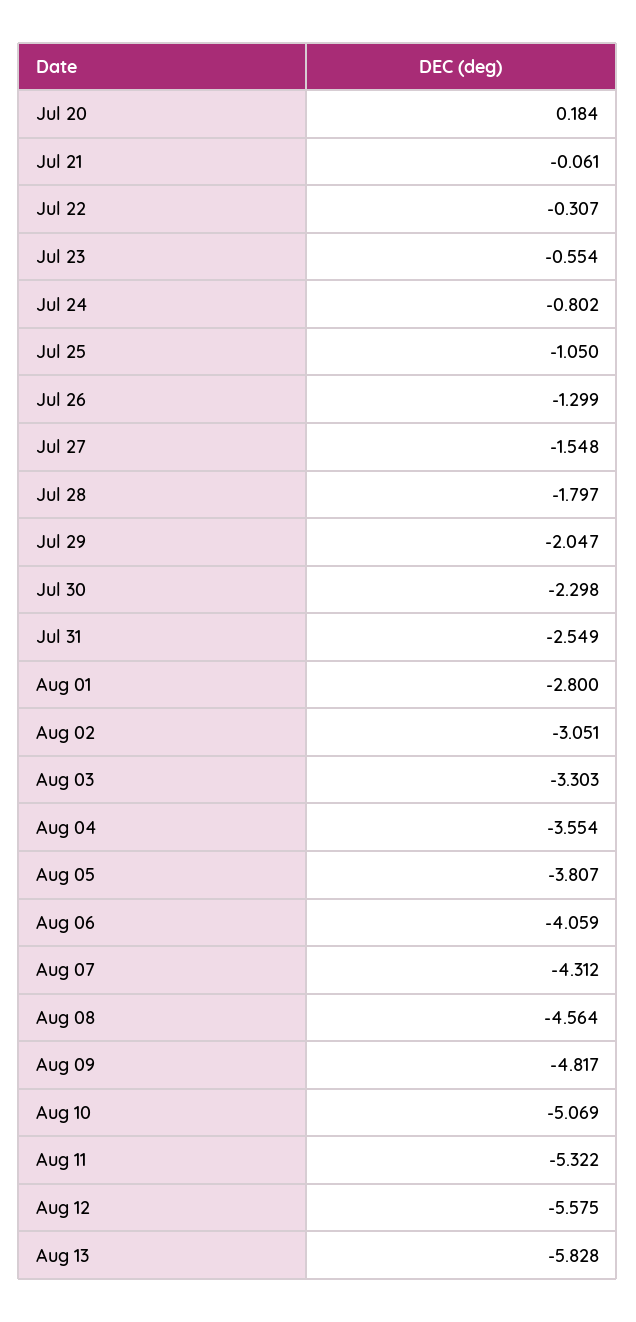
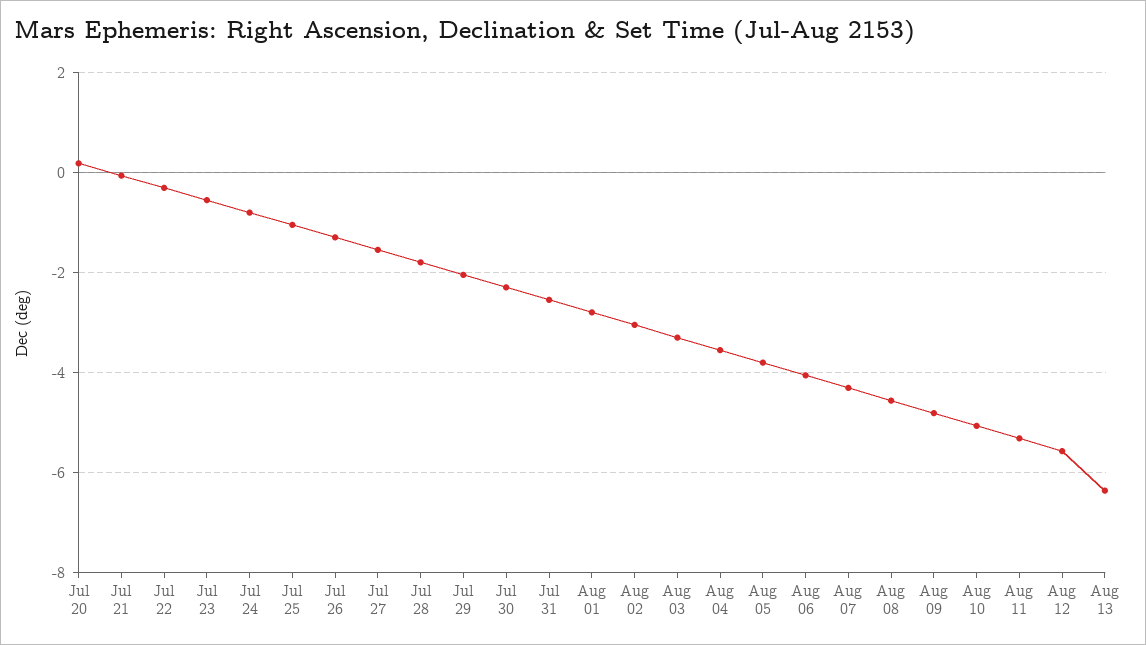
Aug 13: -5.828 -> -6.4

